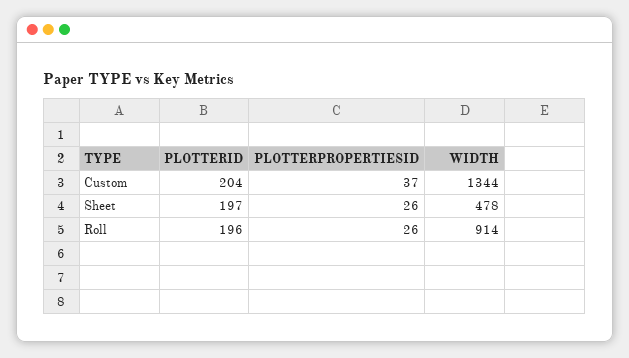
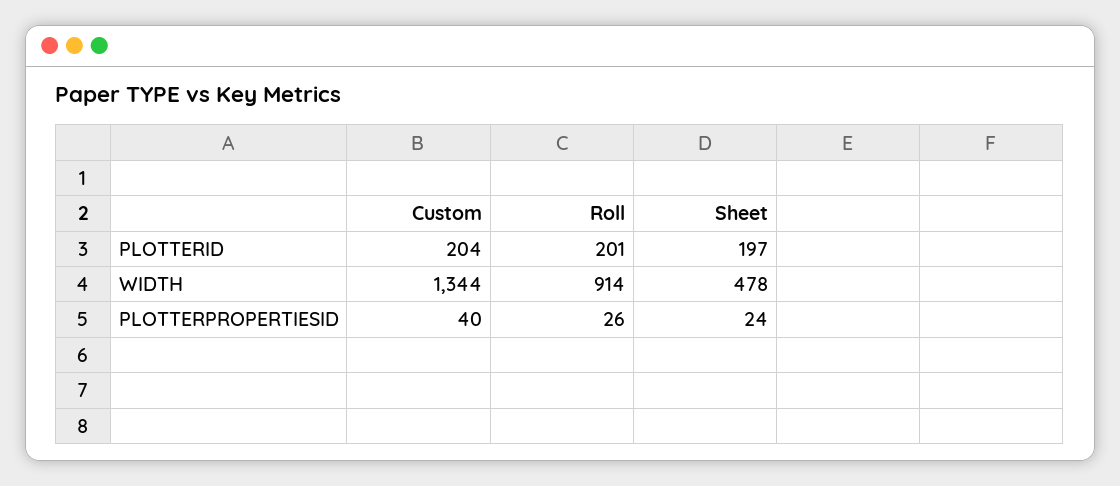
PLOTTERPROPERTIESID, Custom: 37 -> 40
PLOTTERPROPERTIESID, Sheet: 26 -> 24
PLOTTERID, Roll: 196 -> 201

